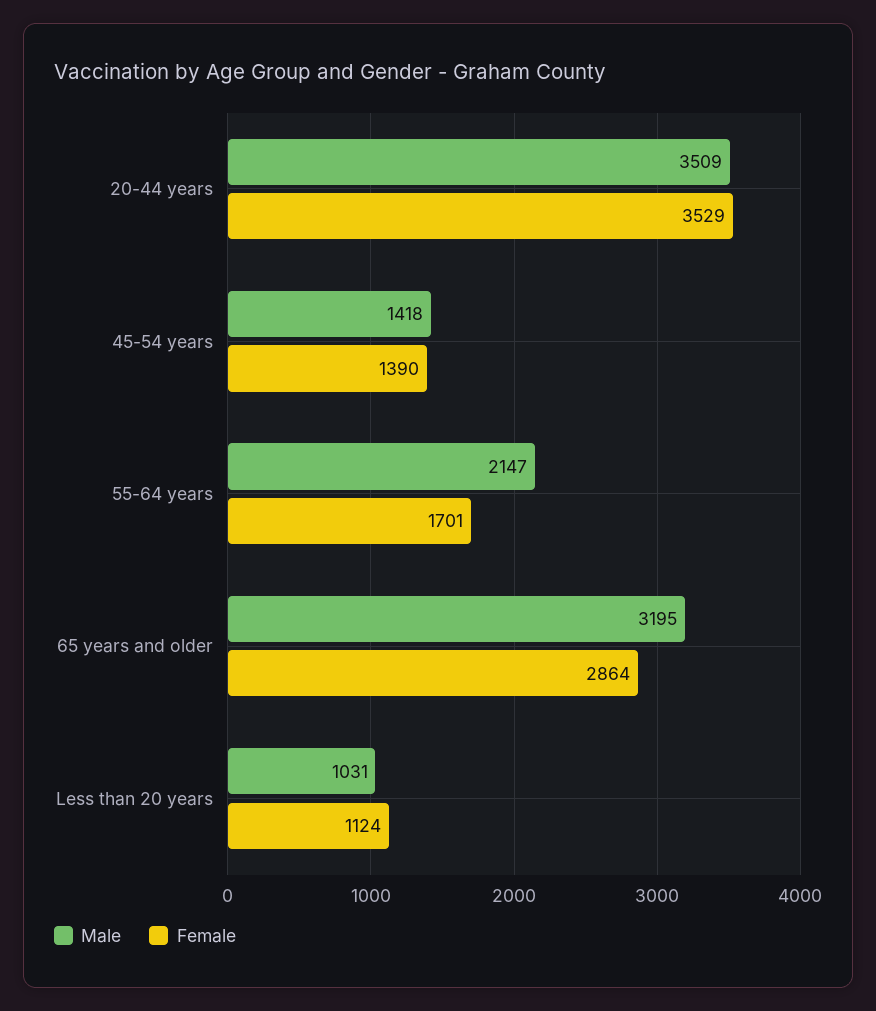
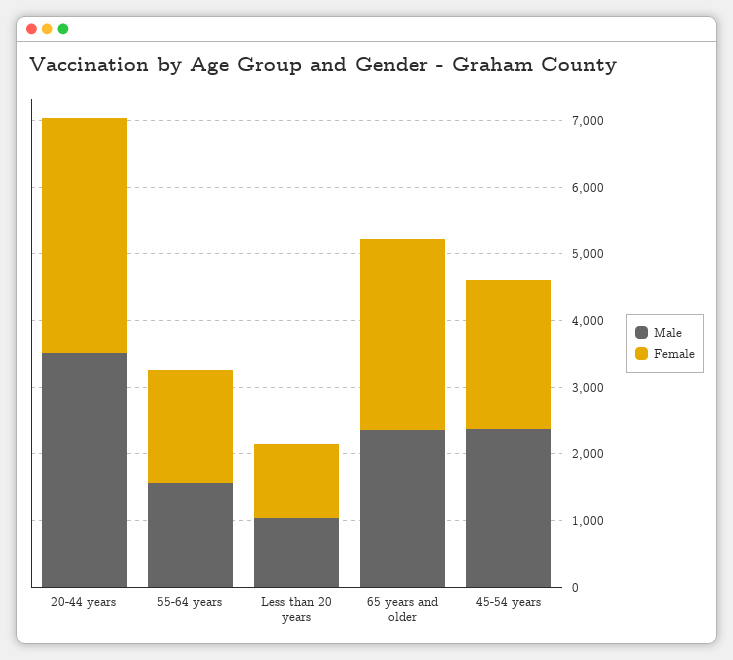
Male, 45-54 years: 1418 -> 2400
Female, 45-54 years: 1390 -> 2200
Male, 55-64 years: 2147 -> 1600
Male, 65 years and older: 3195 -> 2400

